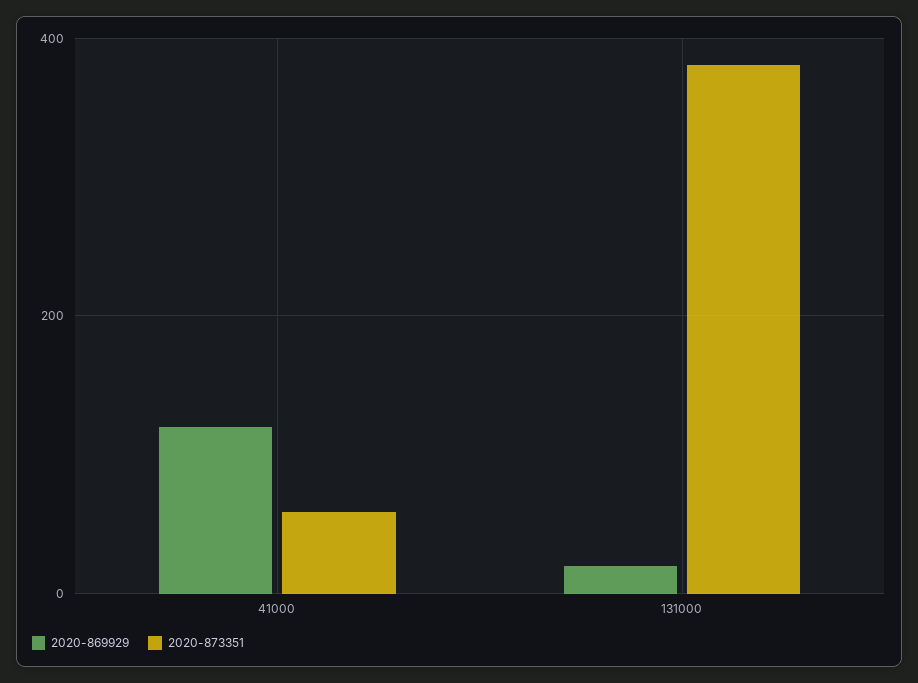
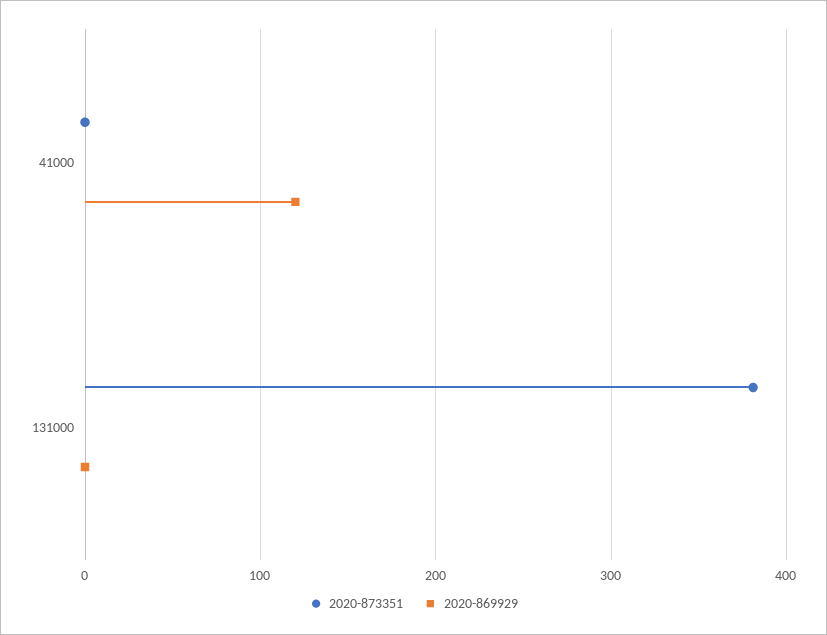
2020-873351, 41000: 60 -> 0
2020-869929, 131000: 20 -> 0

